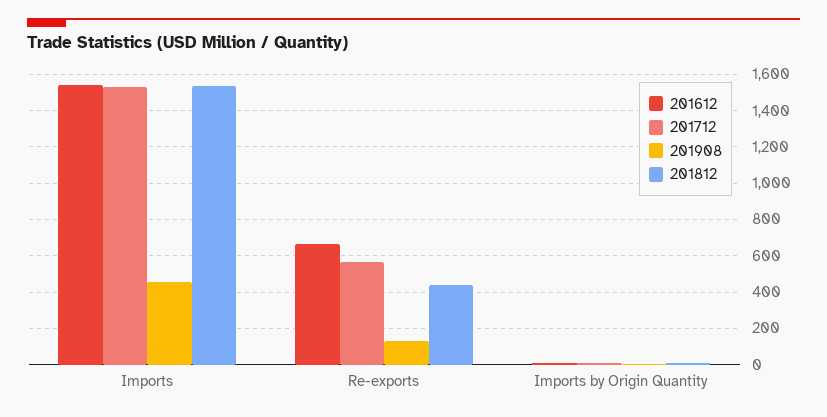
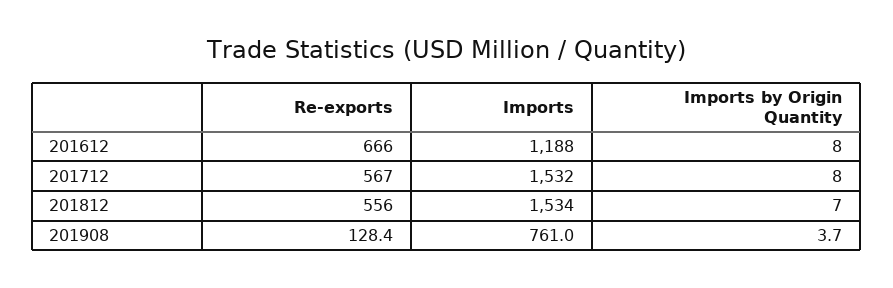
201612, Imports: 1550 -> 1188
201908, Imports: 450 -> 761
201812, Re-exports: 450 -> 556

